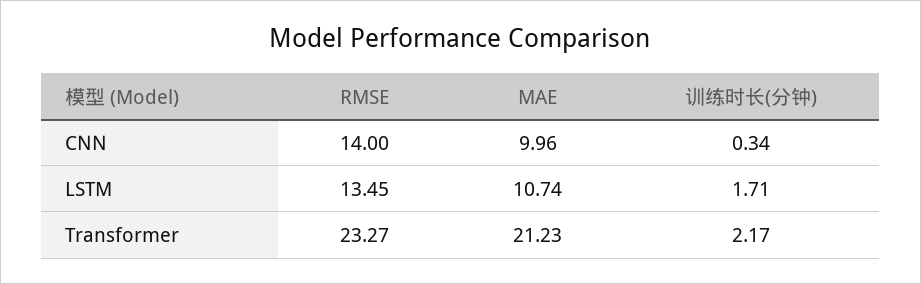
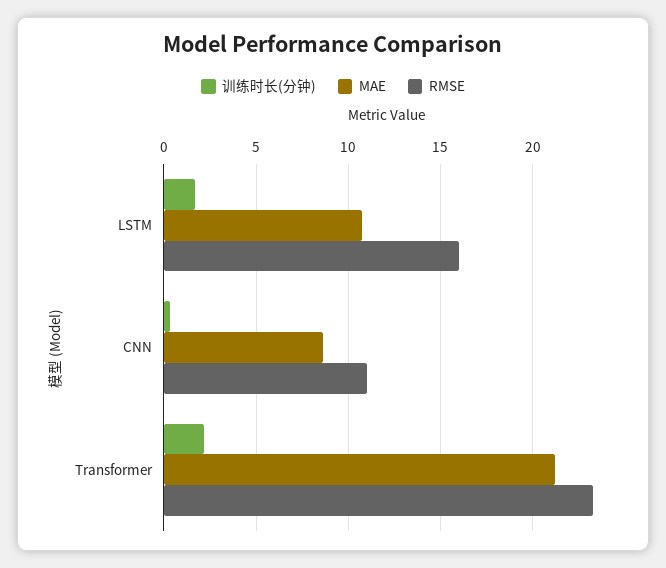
RMSE, CNN: 14 -> 11
MAE, CNN: 9.96 -> 8.5
RMSE, LSTM: 13.45 -> 16

